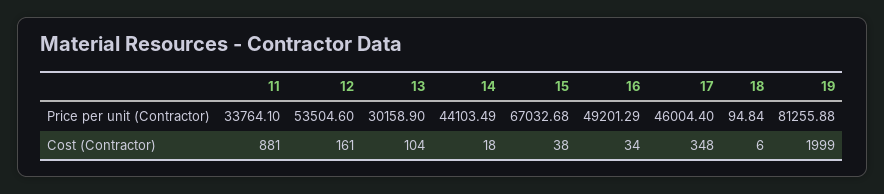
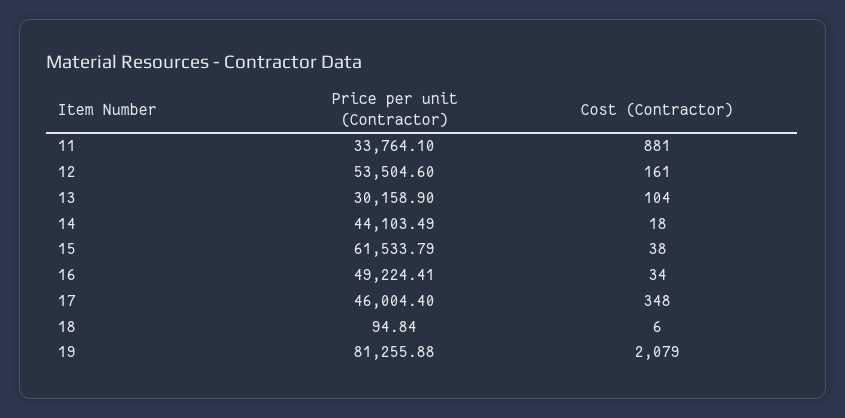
15, Price per unit (Contractor): 67032.68 -> 61533.79
16, Price per unit (Contractor): 49201.29 -> 49224.41
19, Cost (Contractor): 1999 -> 2079

